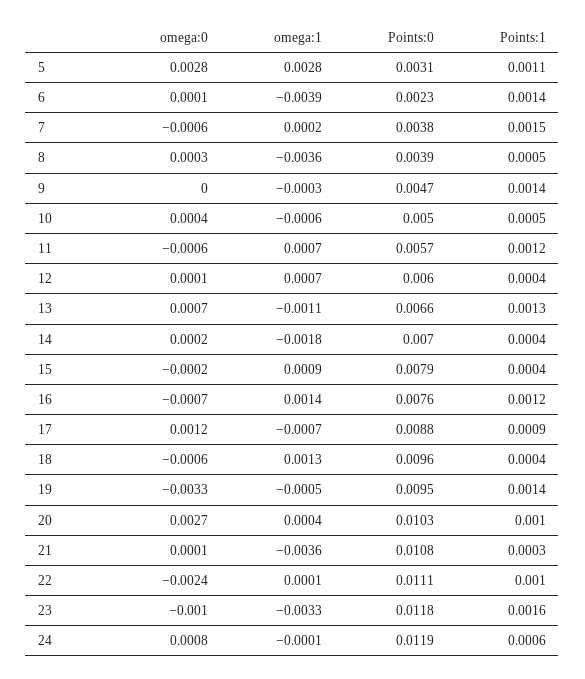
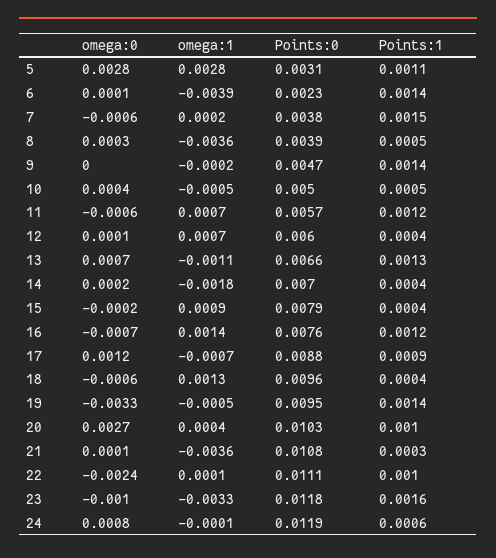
omega:1, 9: -0.0003 -> -0.0002
omega:1, 10: -0.0006 -> -0.0005

